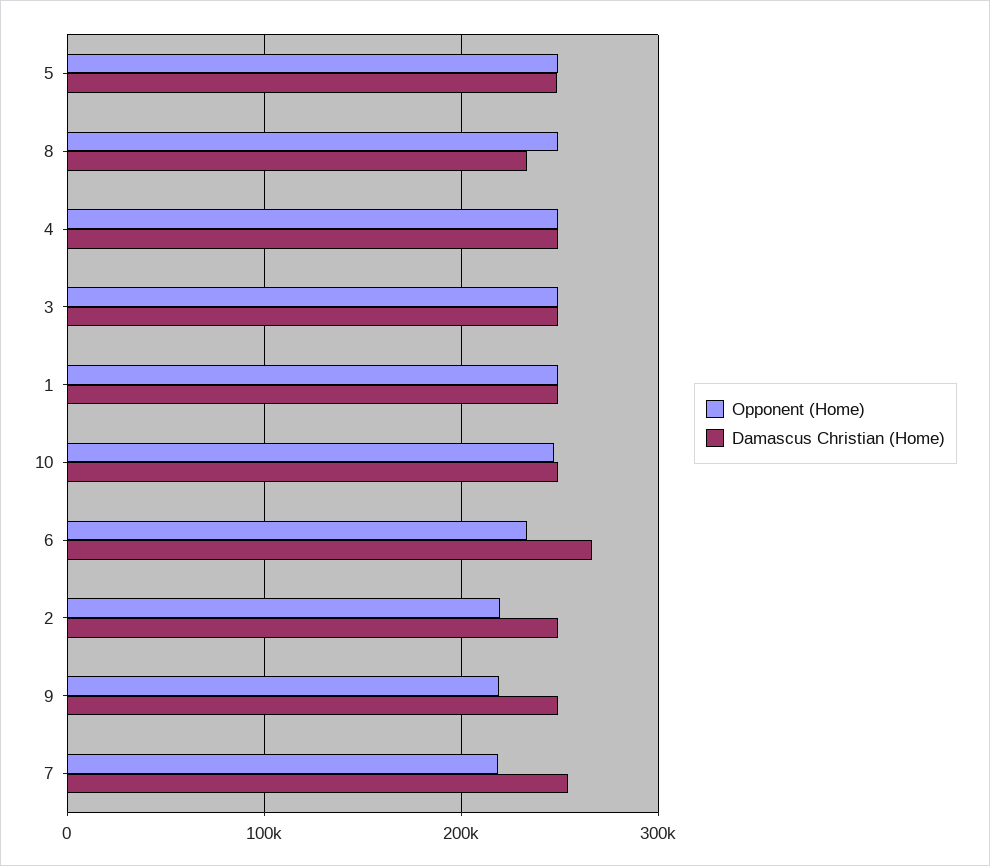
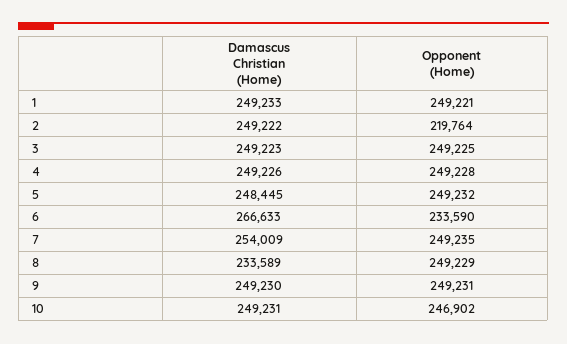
Opponent (Home), 9: 220000 -> 249231
Opponent (Home), 7: 220000 -> 249235

